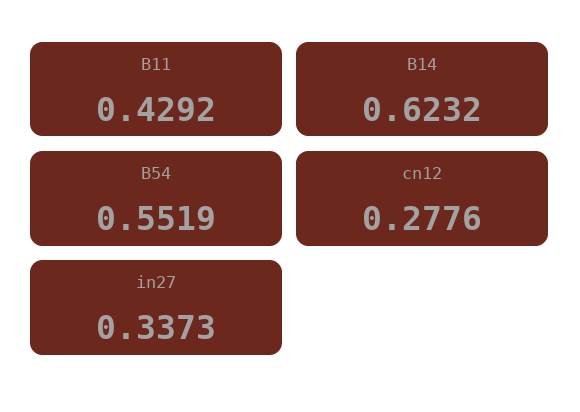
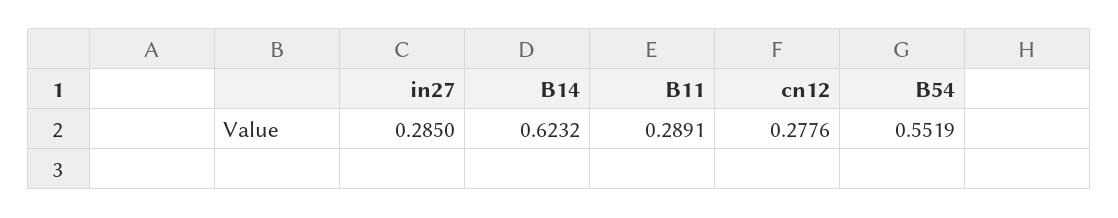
B11: 0.4292 -> 0.2891
in27: 0.3373 -> 0.285

